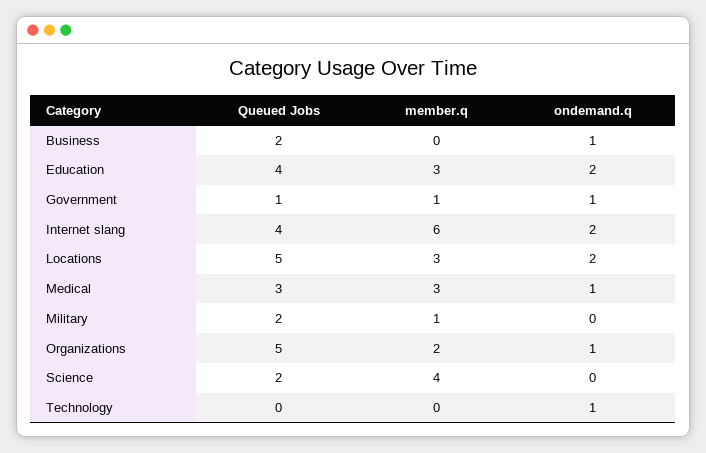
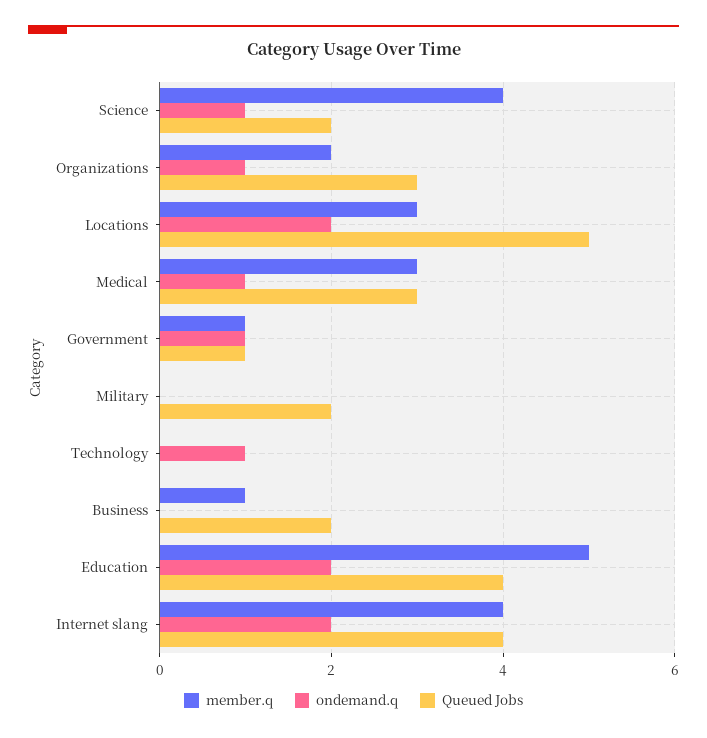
member.q, Business: 0 -> 1
ondemand.q, Business: 1 -> 0
member.q, Education: 3 -> 5
member.q, Internet slang: 6 -> 4
member.q, Military: 1 -> 0
Queued Jobs, Organizations: 5 -> 3
ondemand.q, Science: 0 -> 1

